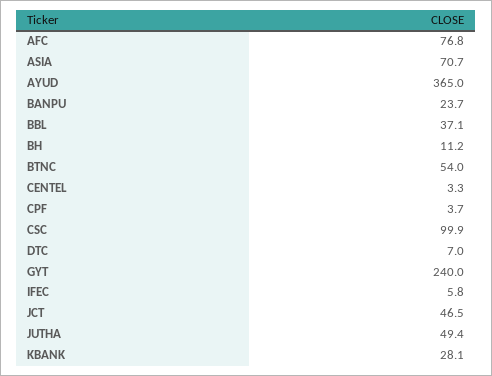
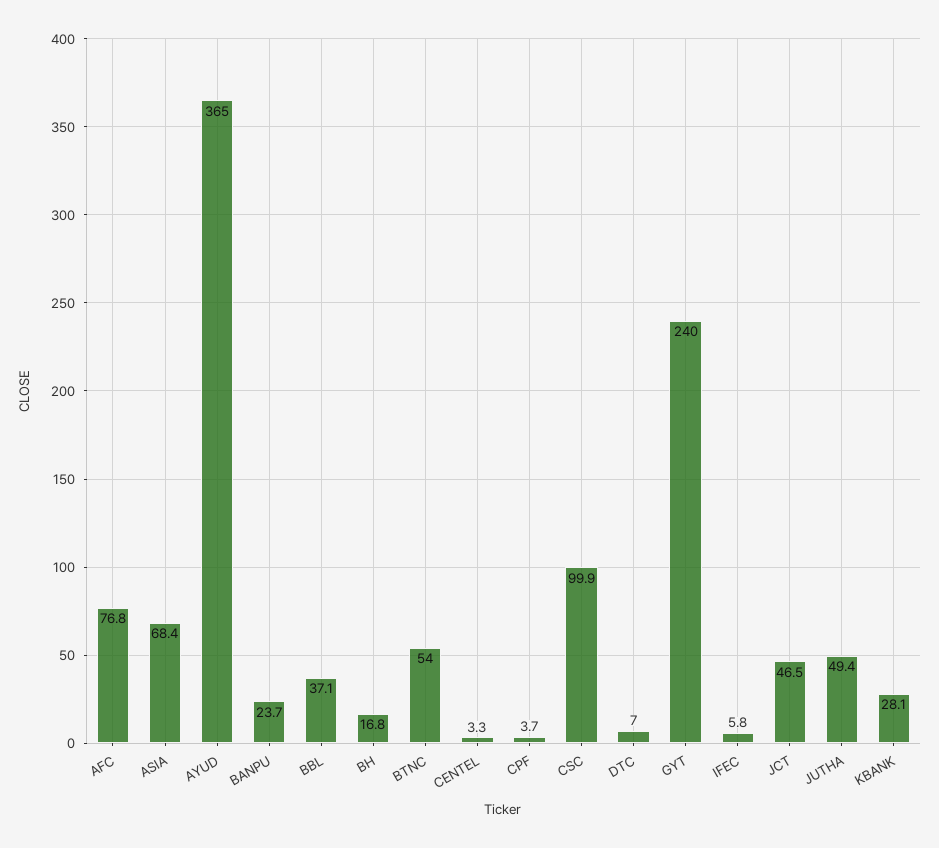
ASIA: 70.7 -> 68.4
BH: 11.2 -> 16.8

